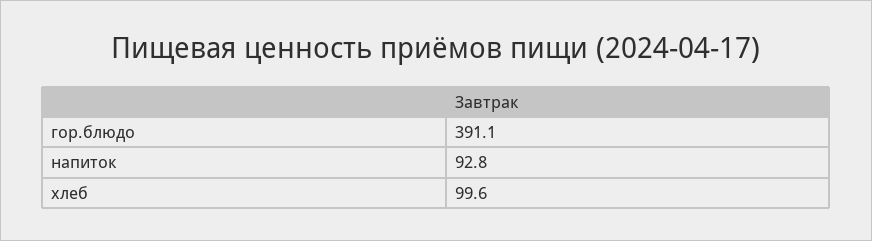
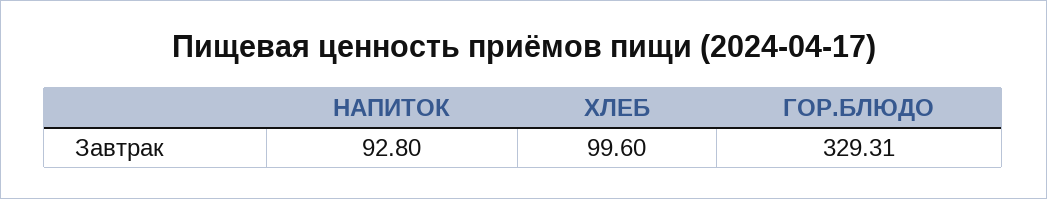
гор.блюдо: 391.1 -> 329.31

